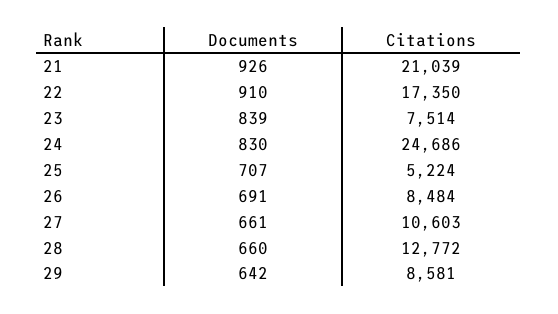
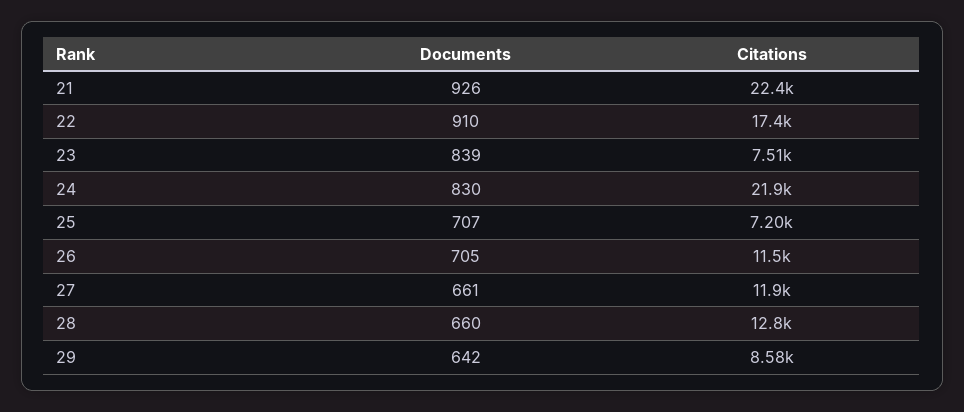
Citations, 21: 21039 -> 22400
Citations, 24: 24686 -> 21900
Citations, 25: 5224 -> 7200
Documents, 26: 691 -> 705
Citations, 26: 8484 -> 11500
Citations, 27: 10603 -> 11900

